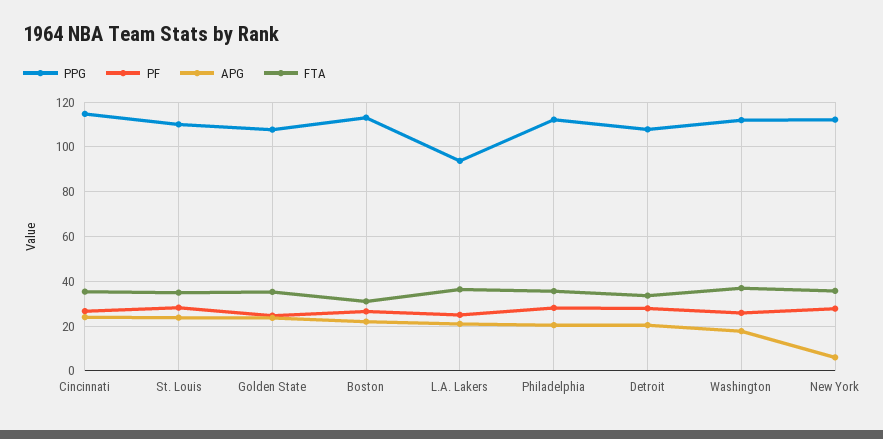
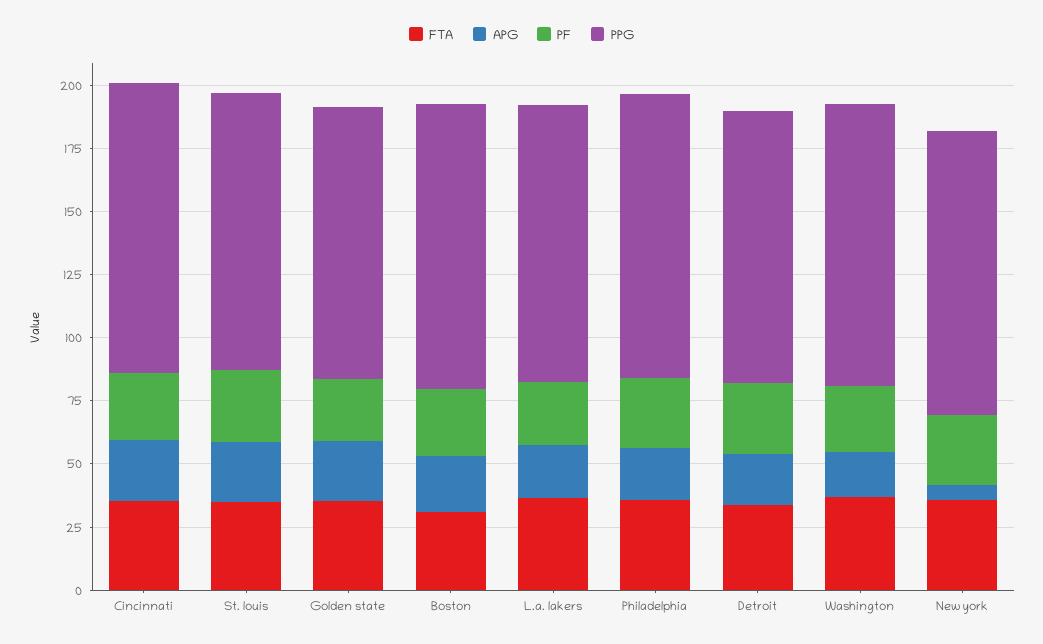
PPG, L.A. Lakers: 95 -> 110

